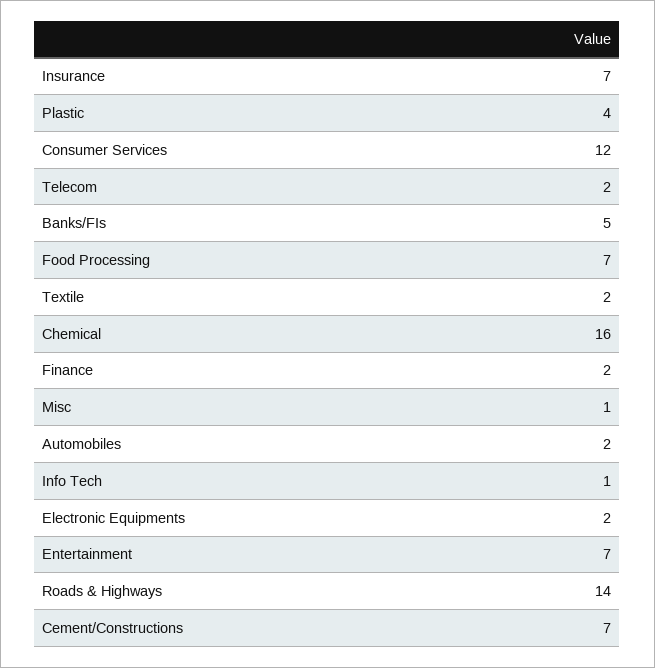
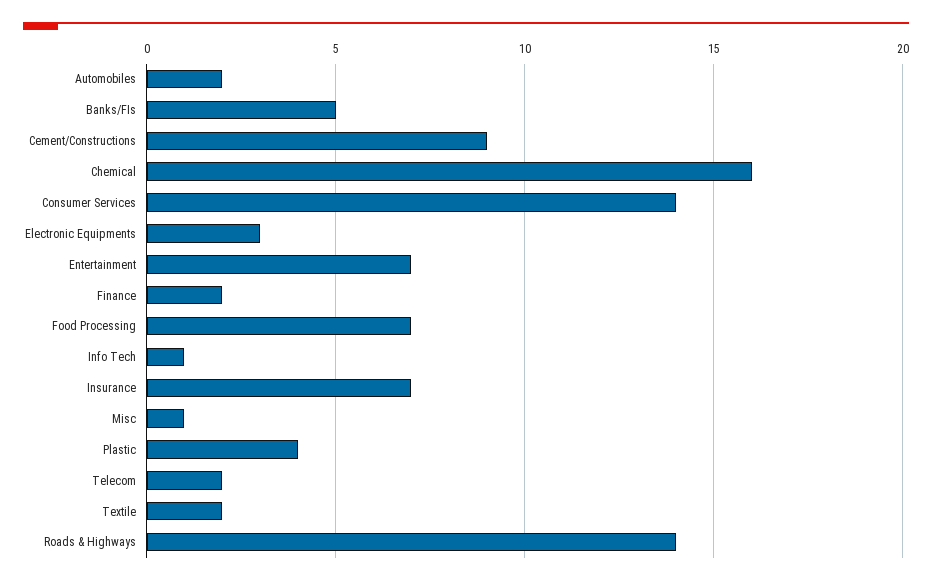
Consumer Services: 12 -> 14
Electronic Equipments: 2 -> 3
Cement/Constructions: 7 -> 9

